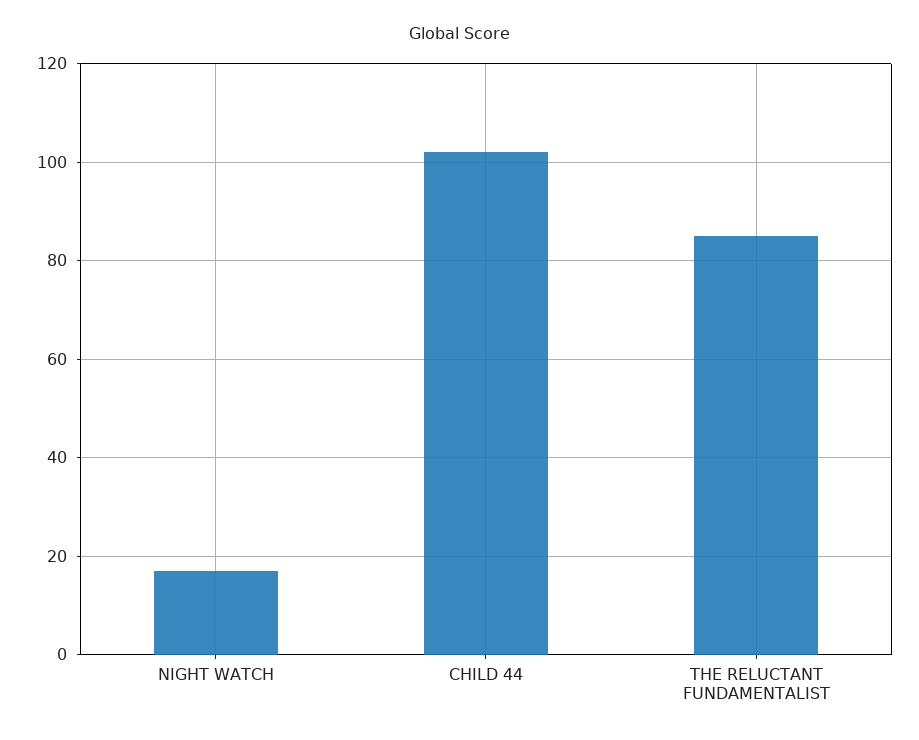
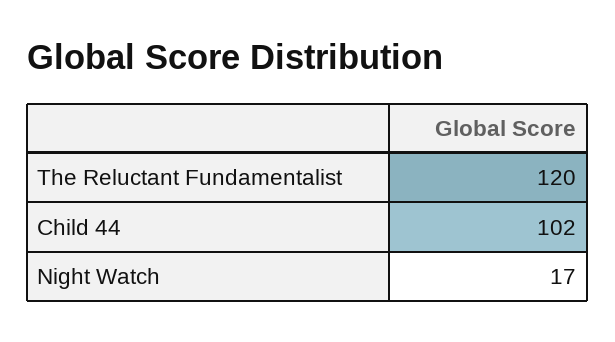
THE RELUCTANT FUNDAMENTALIST: 85 -> 120

